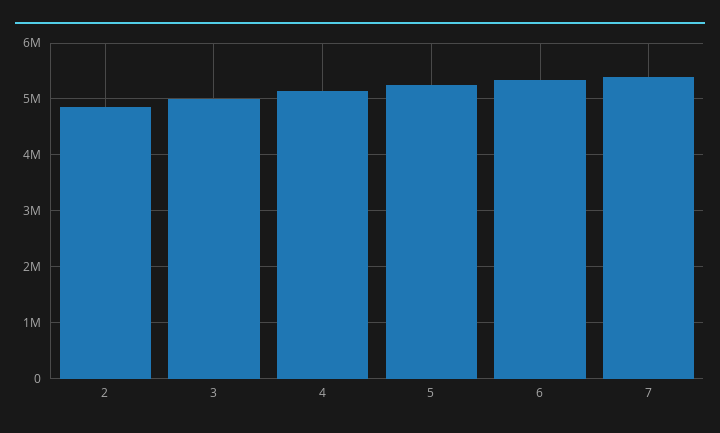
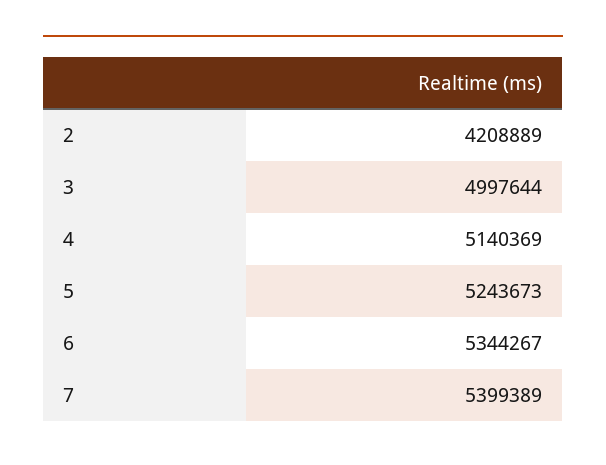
2: 4800000 -> 4208889

